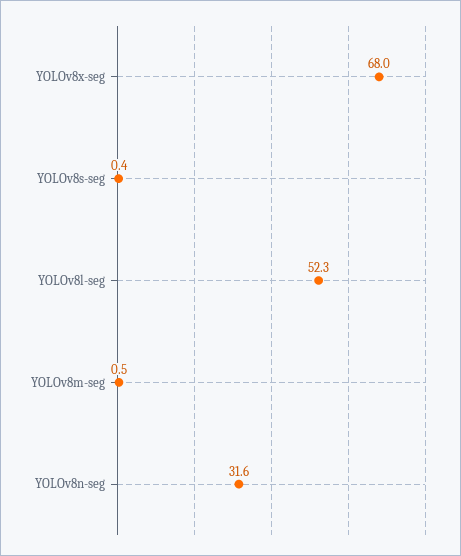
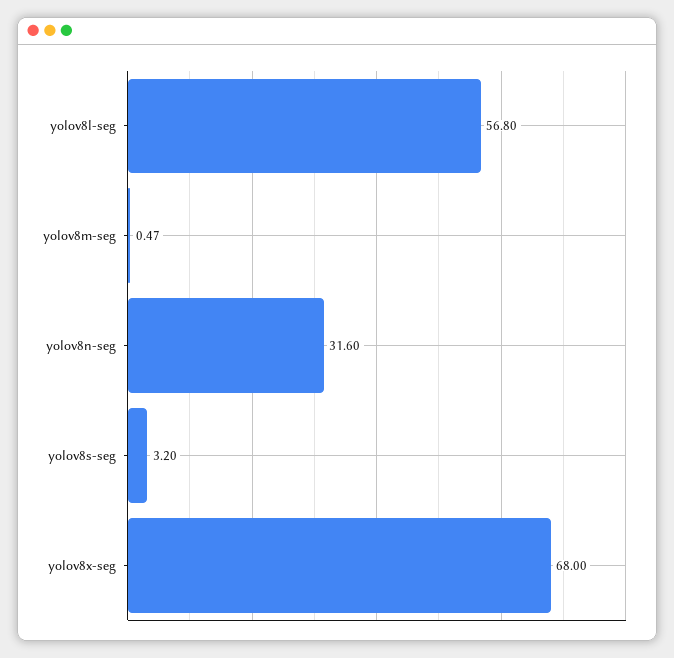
YOLOv8s-seg: 0.4 -> 3.2
YOLOv8l-seg: 52.3 -> 56.8

